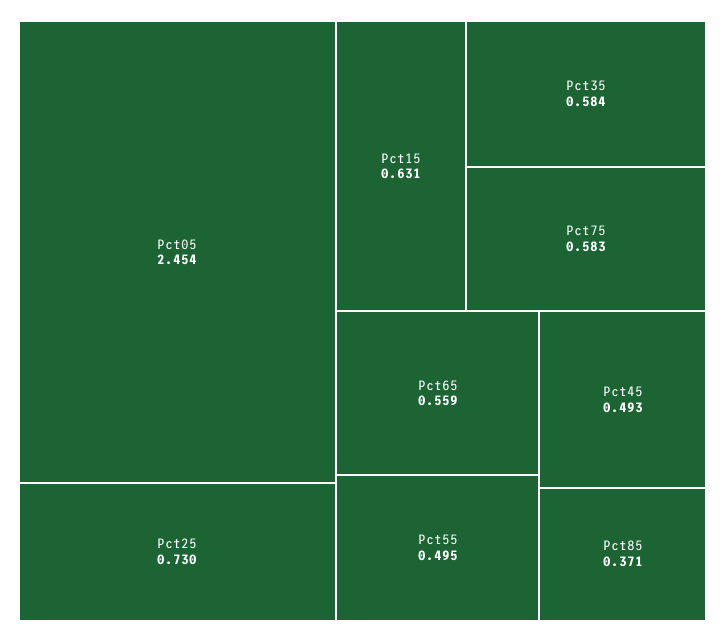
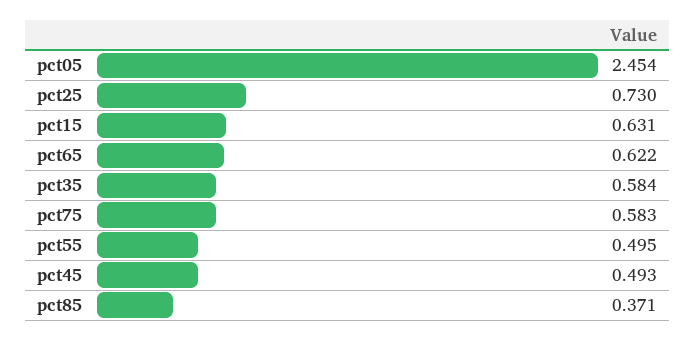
Pct65: 0.559 -> 0.622

